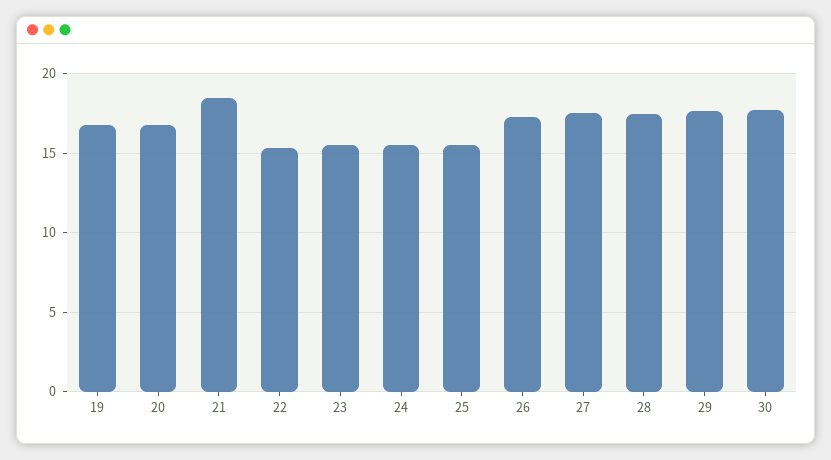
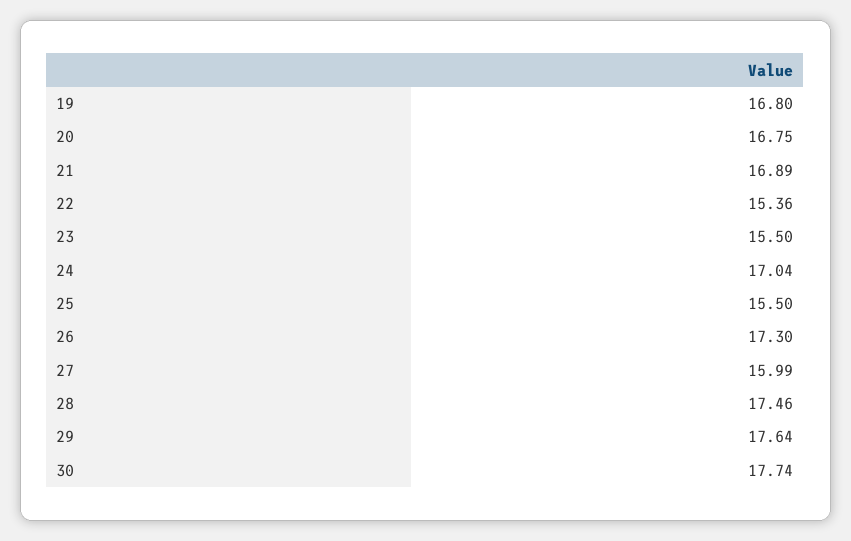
21: 18.5 -> 16.89
24: 15.5 -> 17.04
27: 17.5 -> 15.99

